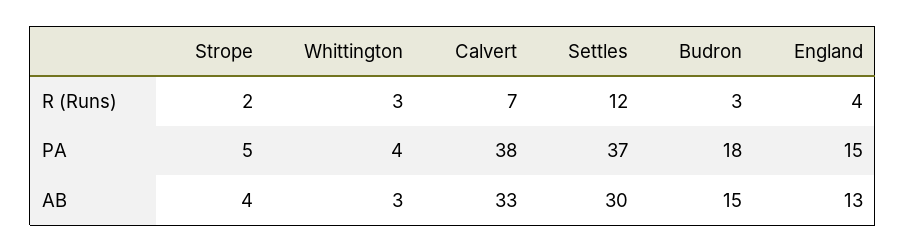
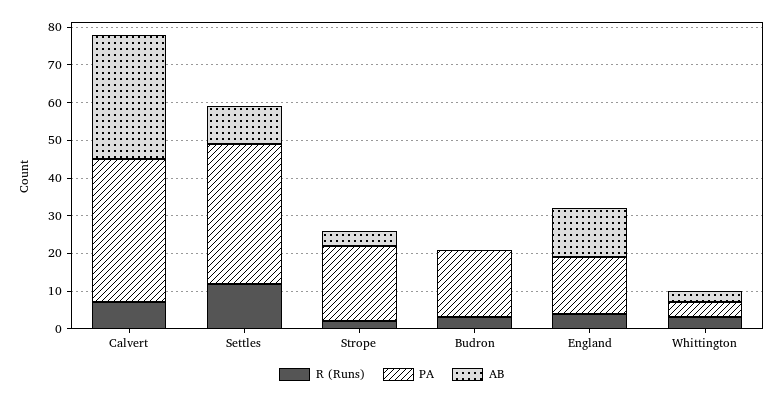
PA, Strope: 5 -> 20
AB, Settles: 30 -> 10
AB, Budron: 15 -> 0

